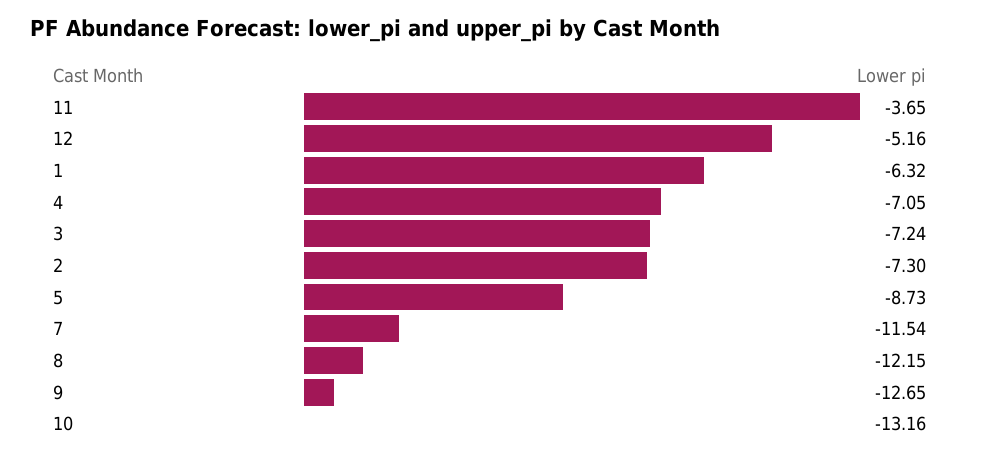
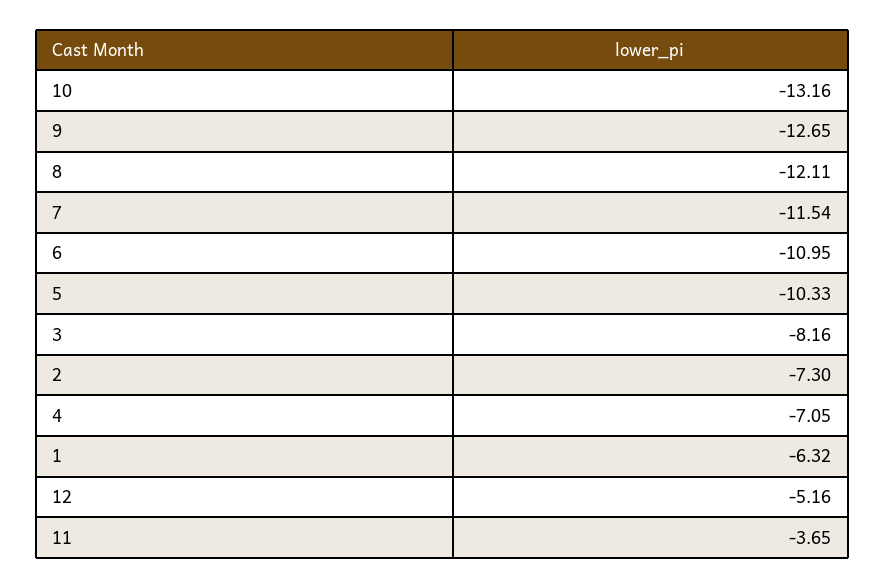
3: -7.24 -> -8.16
5: -8.73 -> -10.33
8: -12.15 -> -12.11
6: none -> -10.95

